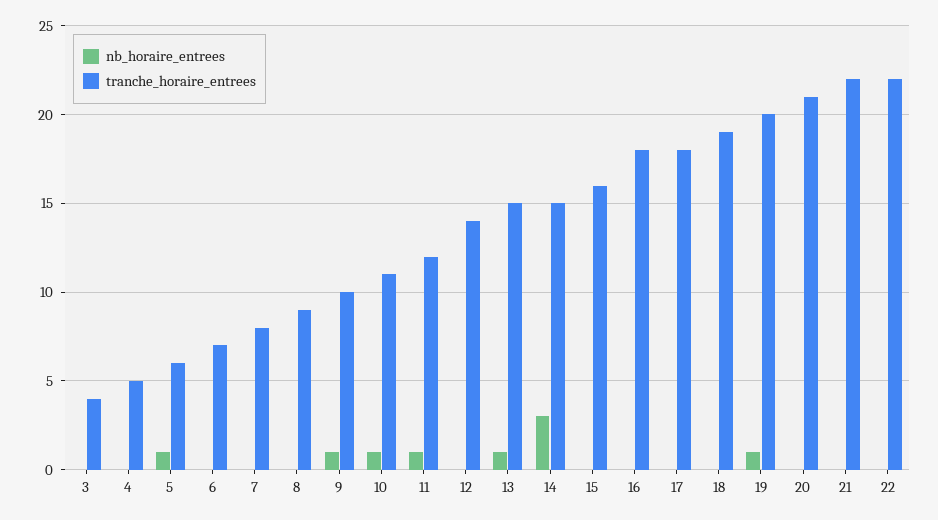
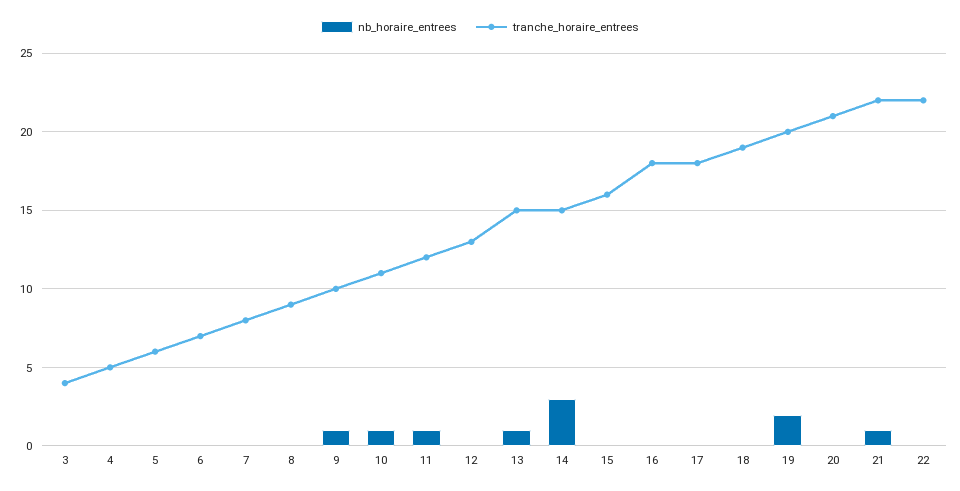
nb_horaire_entrees, 5: 1 -> 0
tranche_horaire_entrees, 12: 14 -> 13
nb_horaire_entrees, 19: 1 -> 2
nb_horaire_entrees, 21: 0 -> 1

